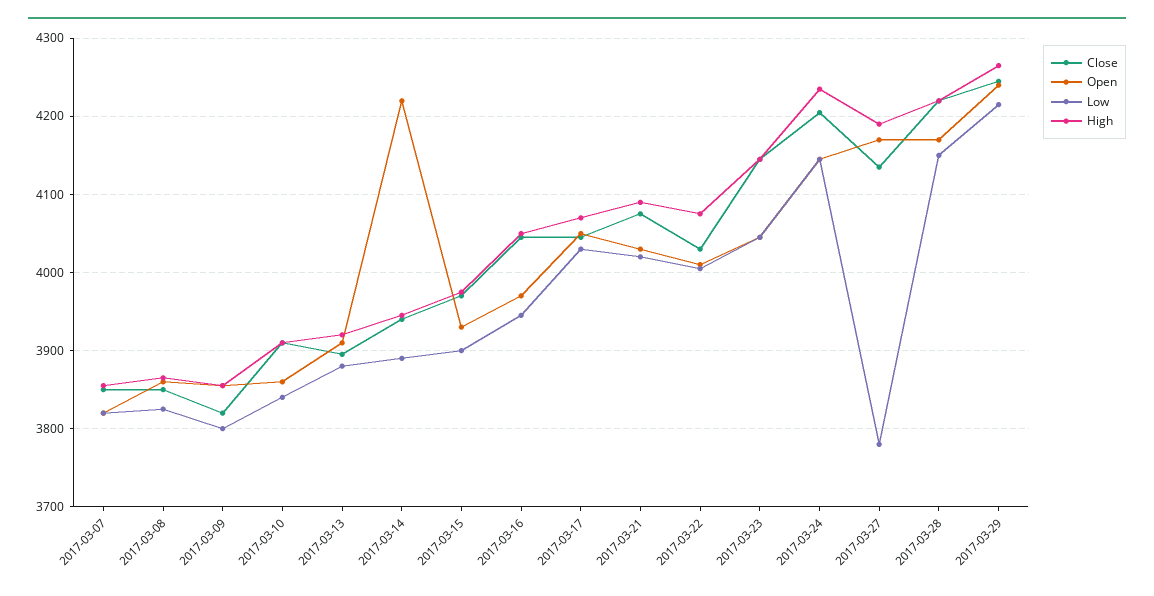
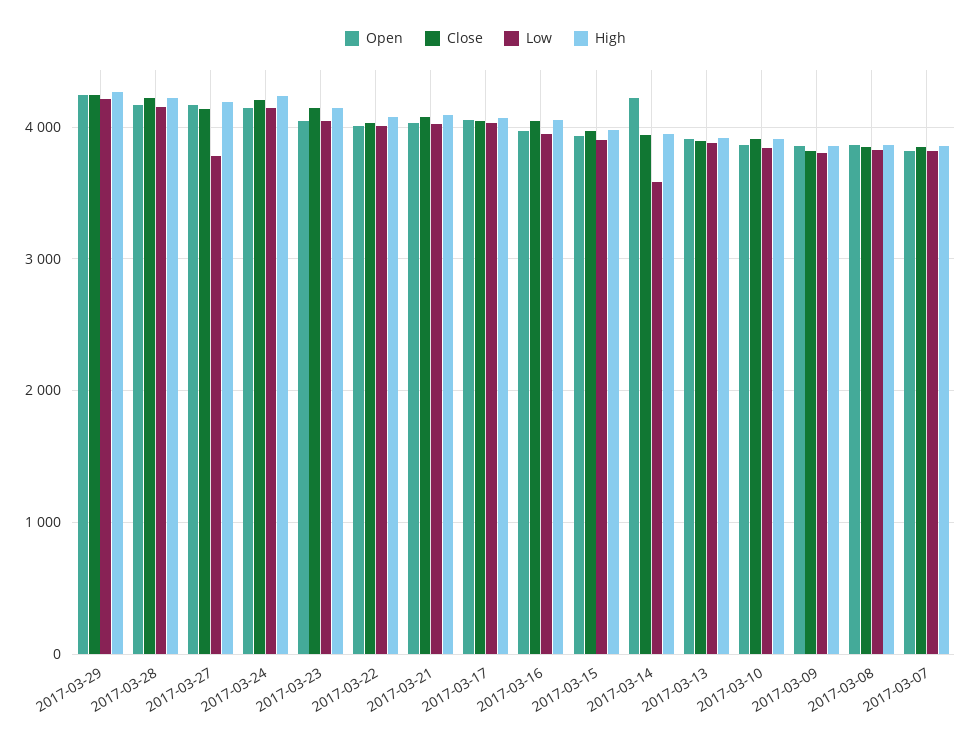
Low, 2017-03-14: 3890 -> 3600

